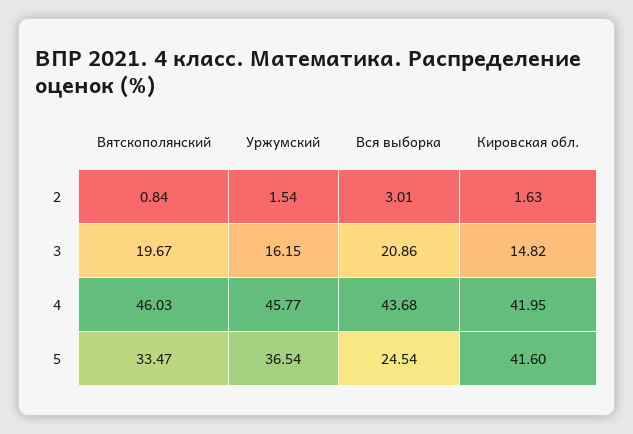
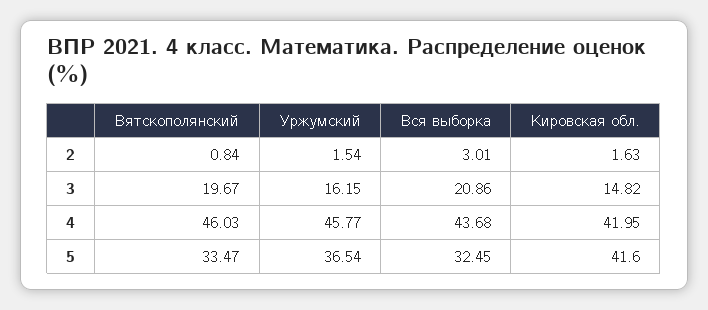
Вся выборка, 5: 24.54 -> 32.45

